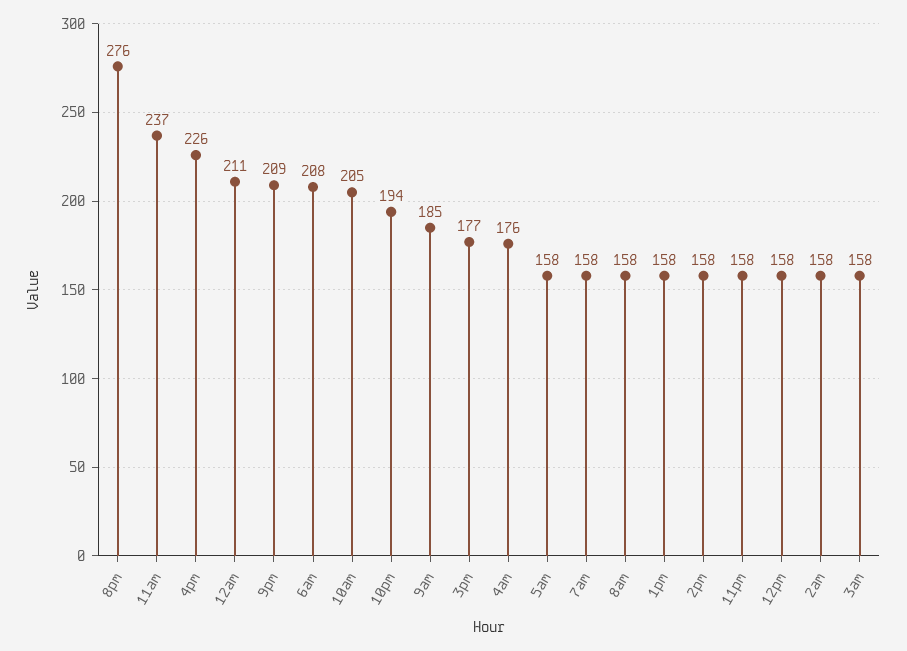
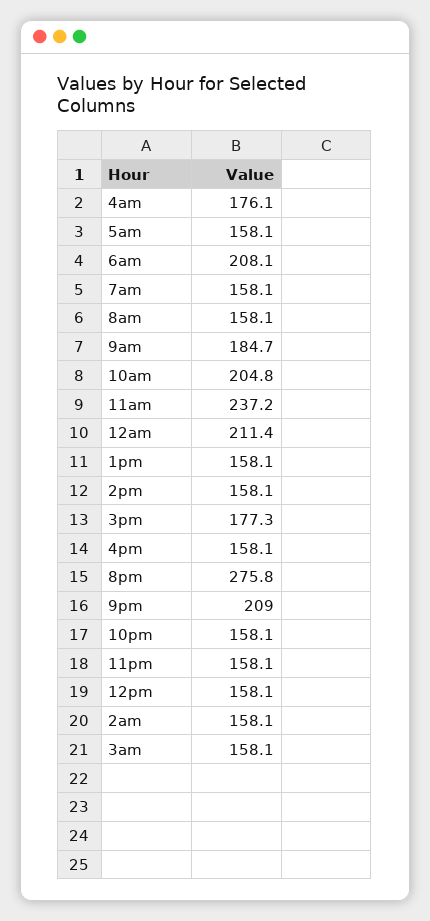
4pm: 226 -> 158.1
10pm: 194 -> 158.1

